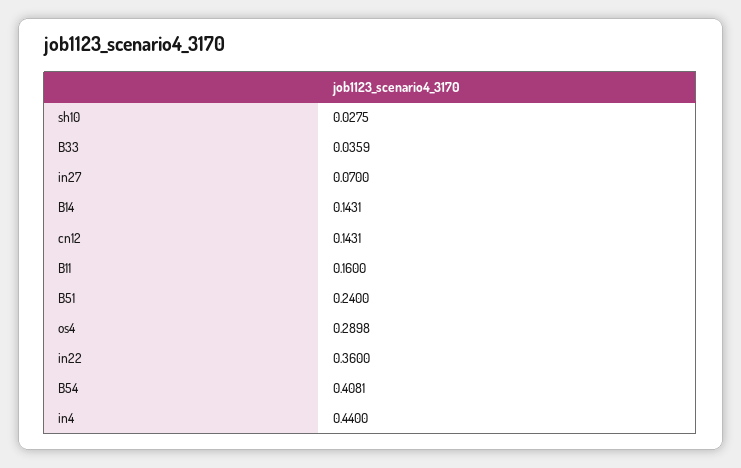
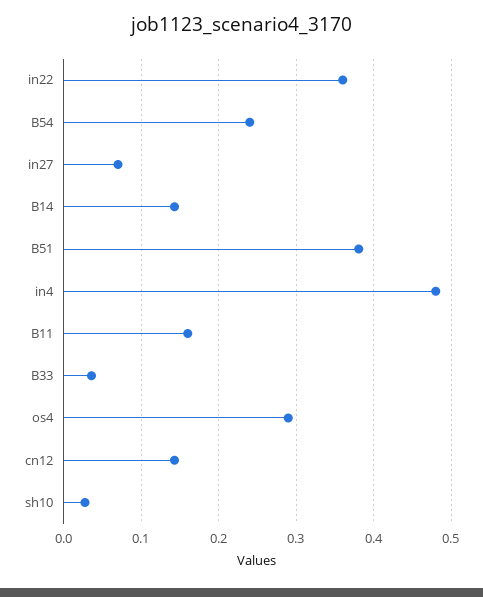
B51: 0.24 -> 0.38
B54: 0.4081 -> 0.24
in4: 0.44 -> 0.48

